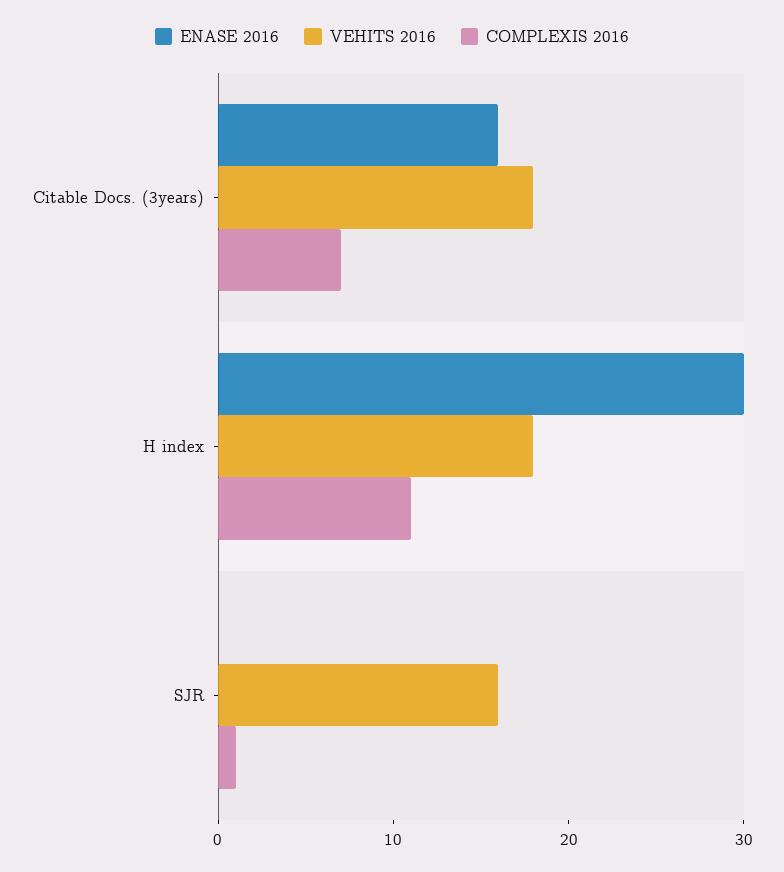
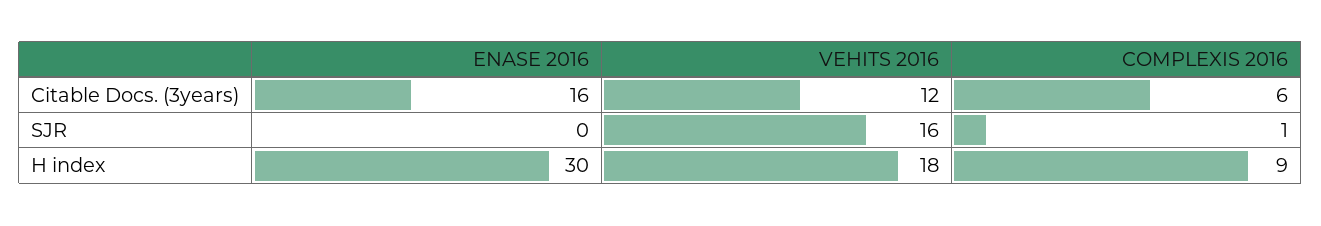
VEHITS 2016, Citable Docs. (3years): 18 -> 12
COMPLEXIS 2016, Citable Docs. (3years): 7 -> 6
COMPLEXIS 2016, H index: 11 -> 9

